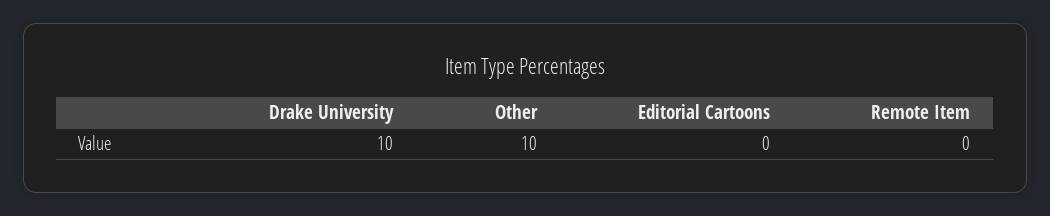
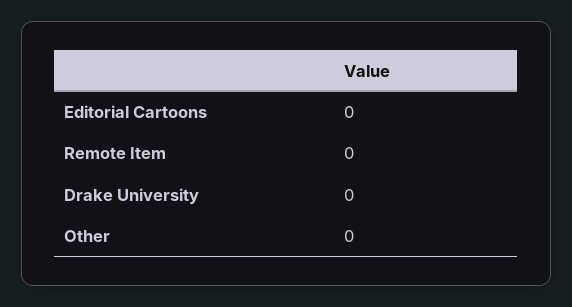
Drake University: 10 -> 0
Other: 10 -> 0

